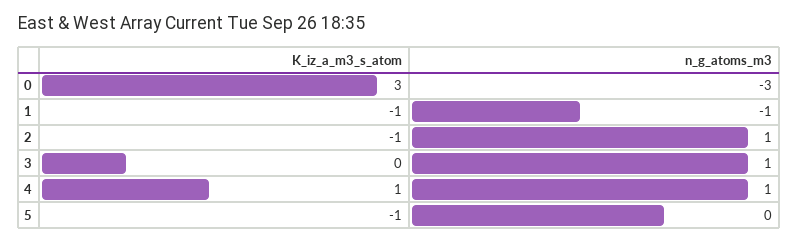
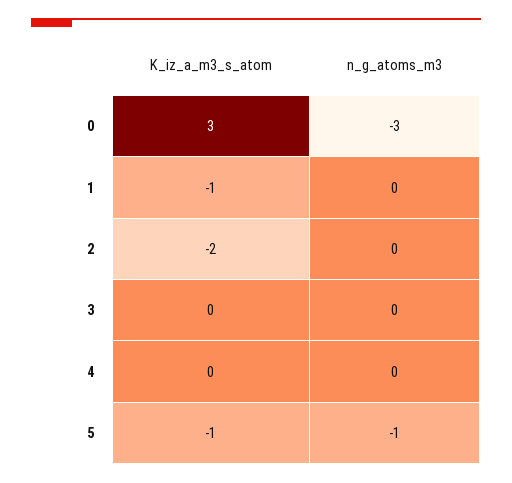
n_g_atoms_m3, 1: -1 -> 0
K_iz_a_m3_s_atom, 2: -1 -> -2
n_g_atoms_m3, 2: 1 -> 0
n_g_atoms_m3, 3: 1 -> 0
K_iz_a_m3_s_atom, 4: 1 -> 0
n_g_atoms_m3, 4: 1 -> 0
n_g_atoms_m3, 5: 0 -> -1

